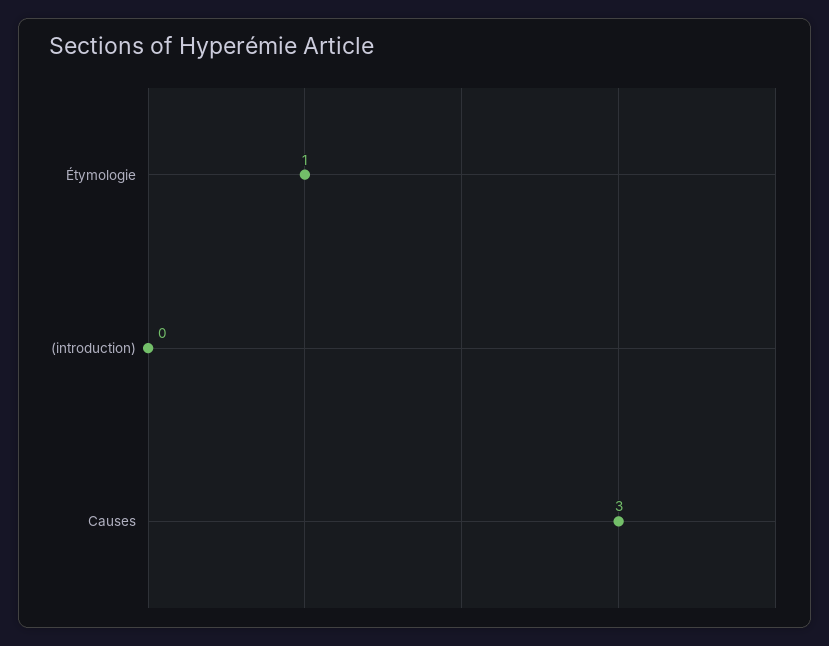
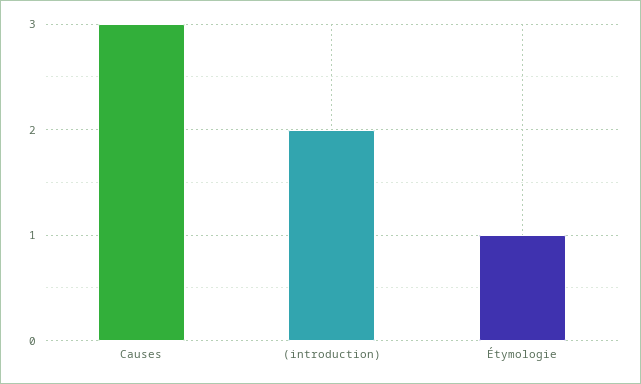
(introduction): 0 -> 2

